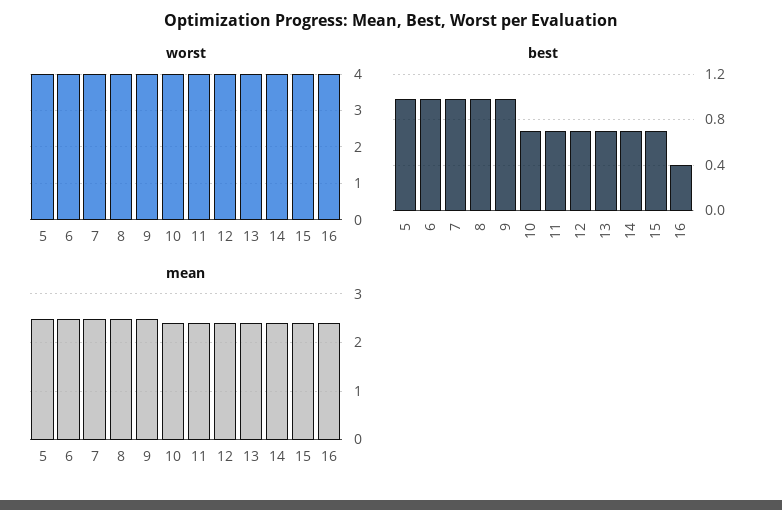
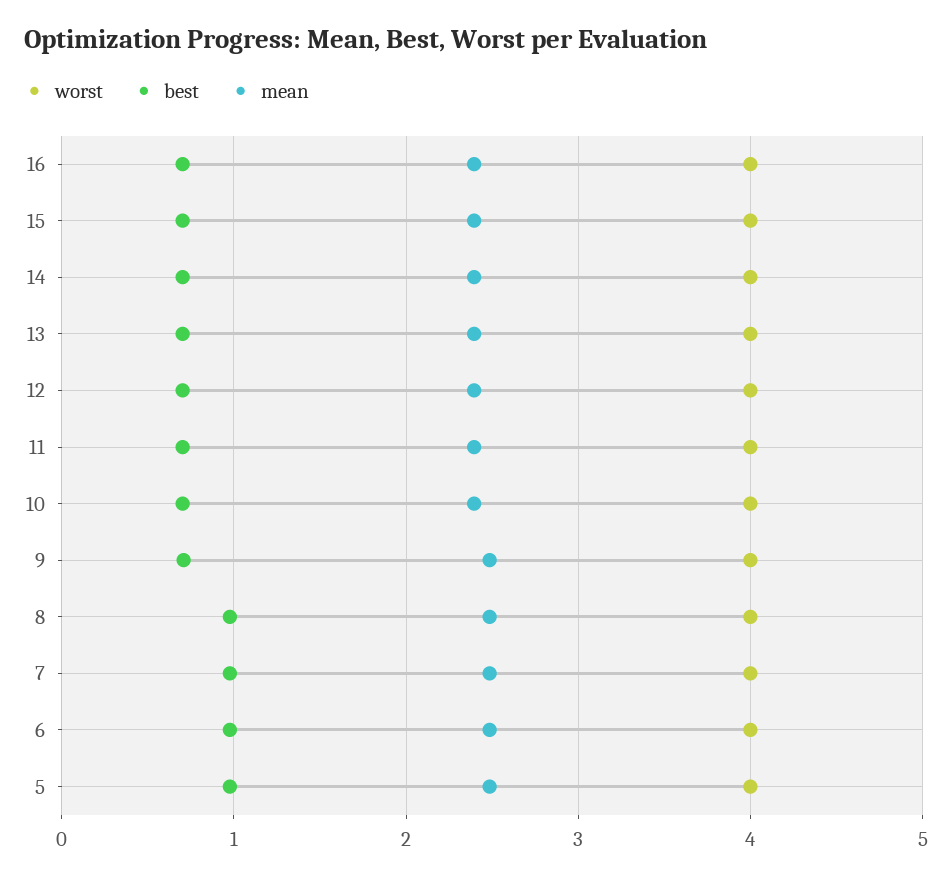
best, 9: 1 -> 0.7
best, 16: 0.4 -> 0.7

